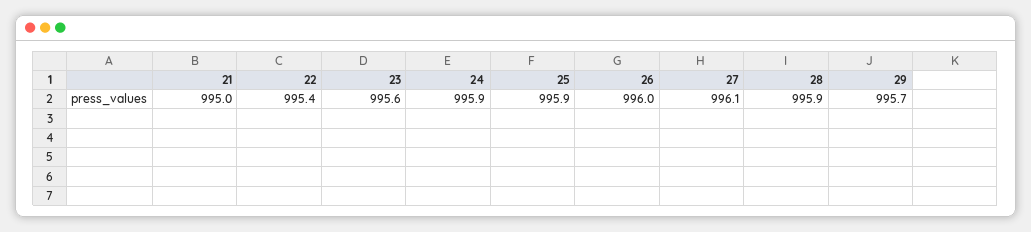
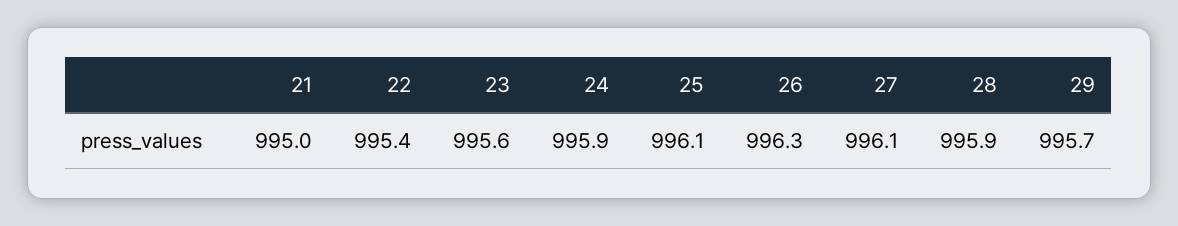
25: 995.9 -> 996.1
26: 996 -> 996.3

